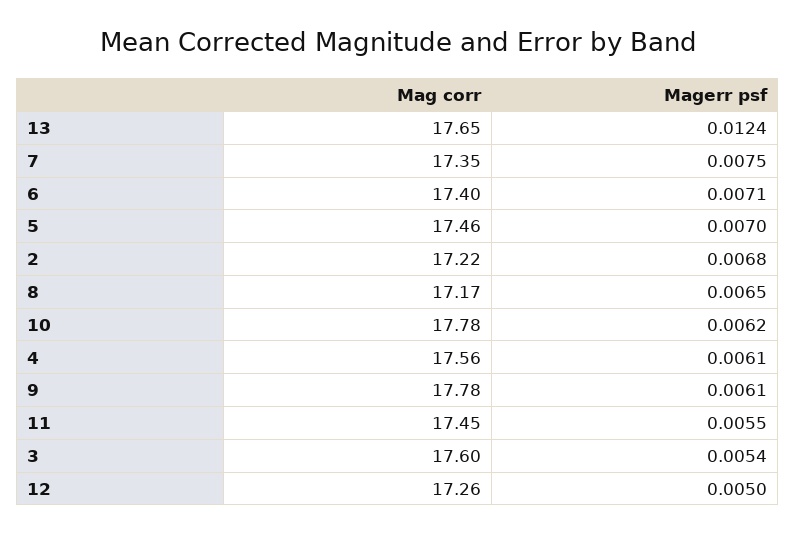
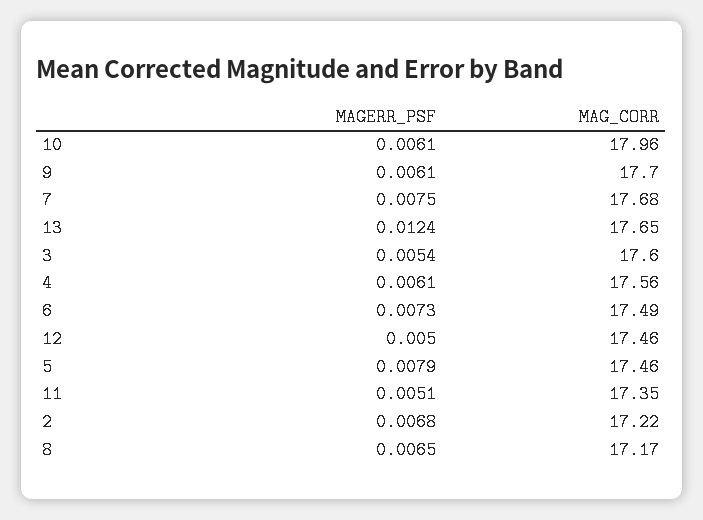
Mag corr, 7: 17.35 -> 17.68
Mag corr, 6: 17.4 -> 17.49
Magerr psf, 6: 0.0071 -> 0.0073
Magerr psf, 5: 0.007 -> 0.0079
Mag corr, 10: 17.78 -> 17.96
Magerr psf, 10: 0.0062 -> 0.0061
Mag corr, 9: 17.78 -> 17.7
Mag corr, 11: 17.45 -> 17.35
Magerr psf, 11: 0.0055 -> 0.0051
Mag corr, 12: 17.26 -> 17.46

